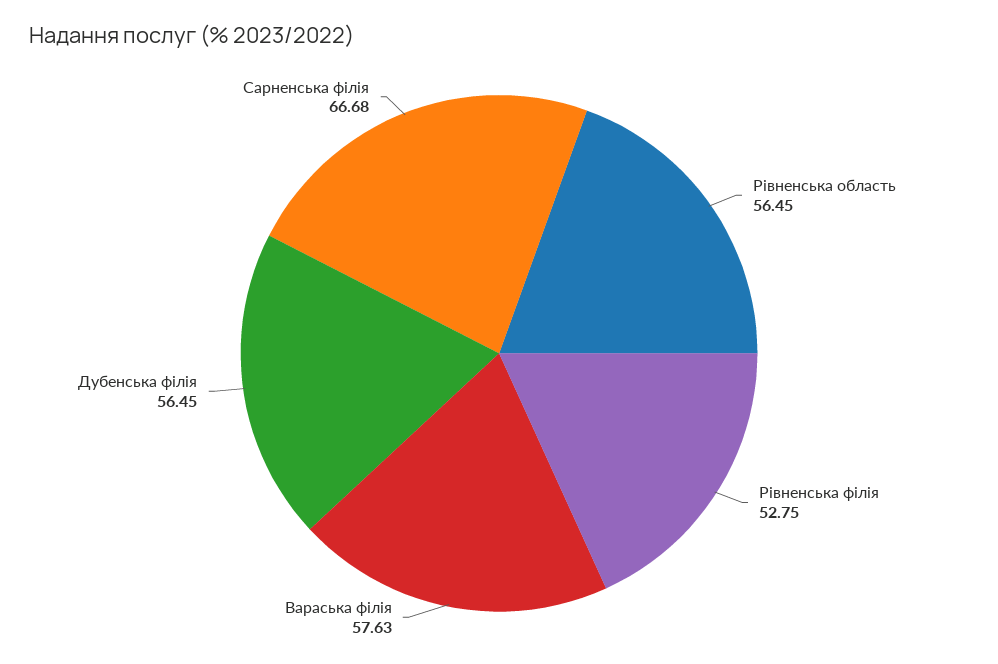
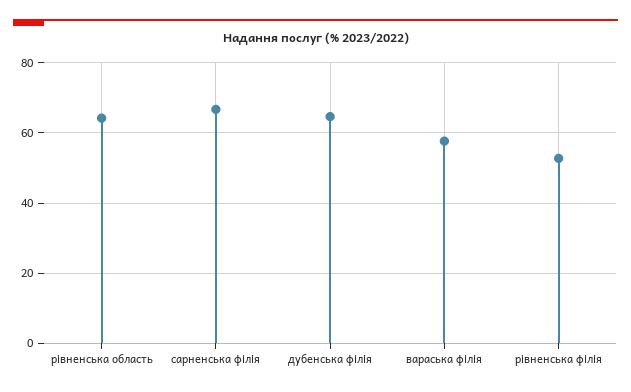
Рівненська область: 56.45 -> 64
Дубенська філія: 56.45 -> 64

